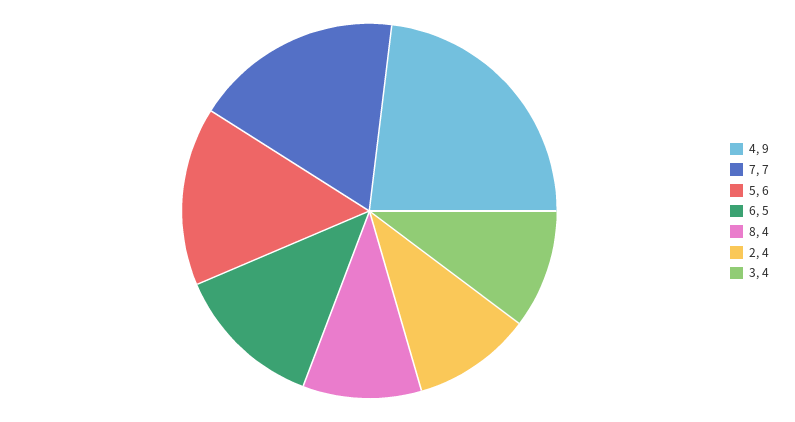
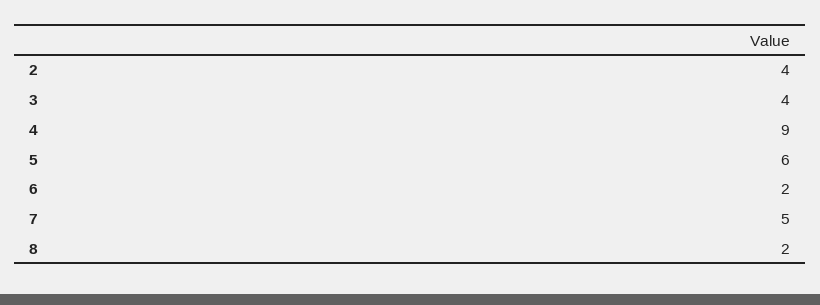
7: 7 -> 5
6: 5 -> 2
8: 4 -> 2

